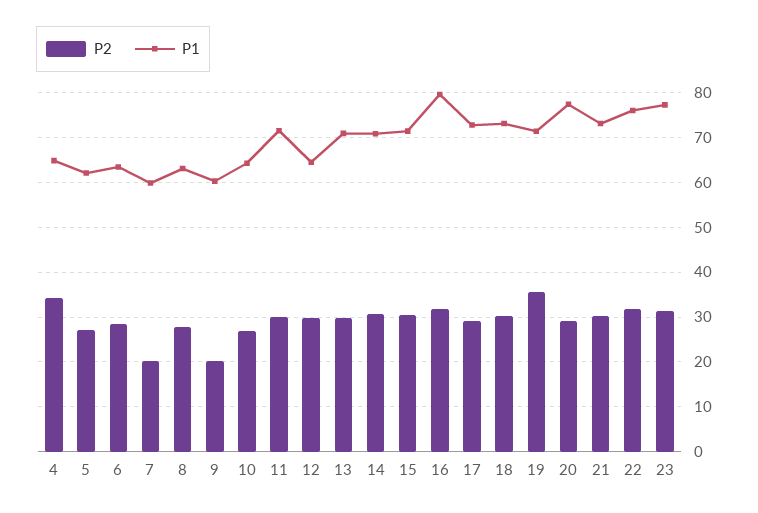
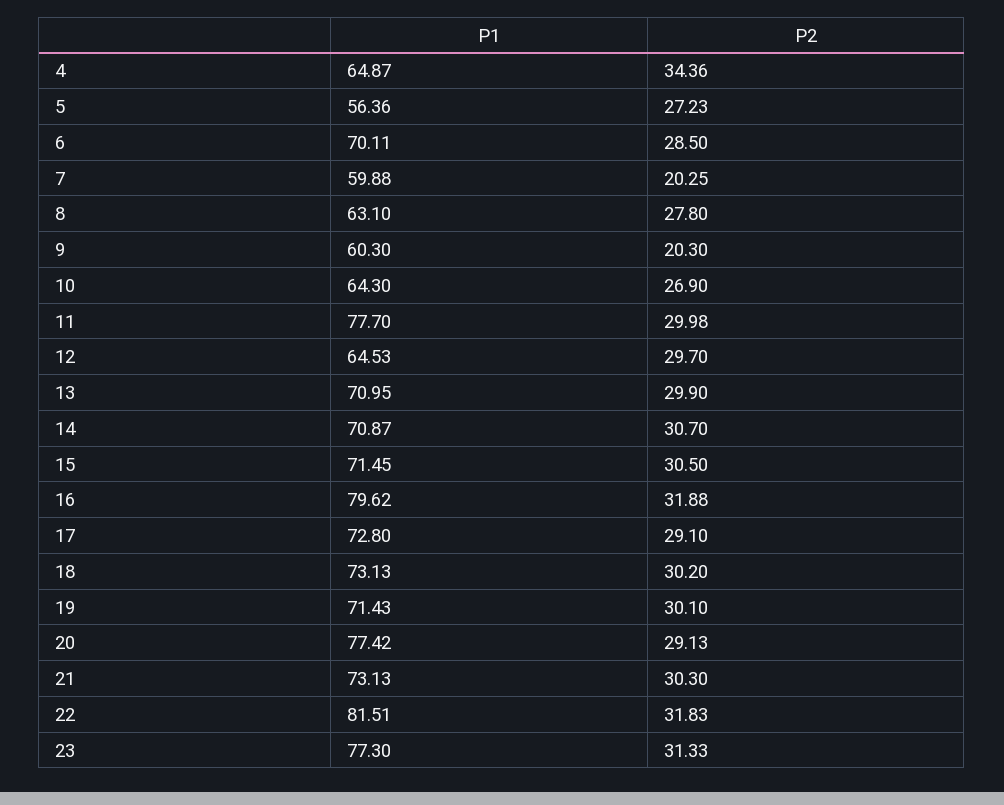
P1, 5: 62 -> 56.36
P1, 6: 64 -> 70.11
P1, 11: 72 -> 77.7
P2, 19: 36 -> 30.1
P1, 22: 76 -> 81.51

